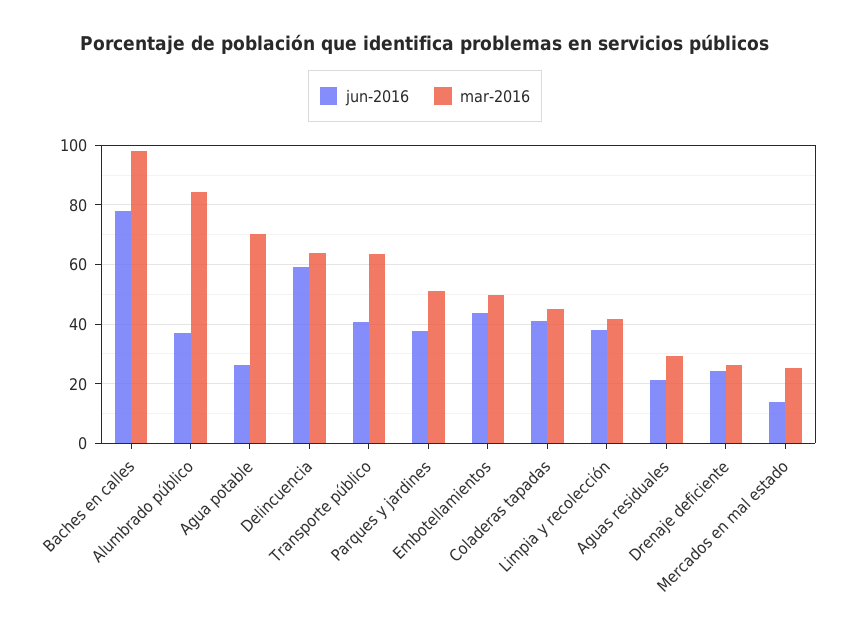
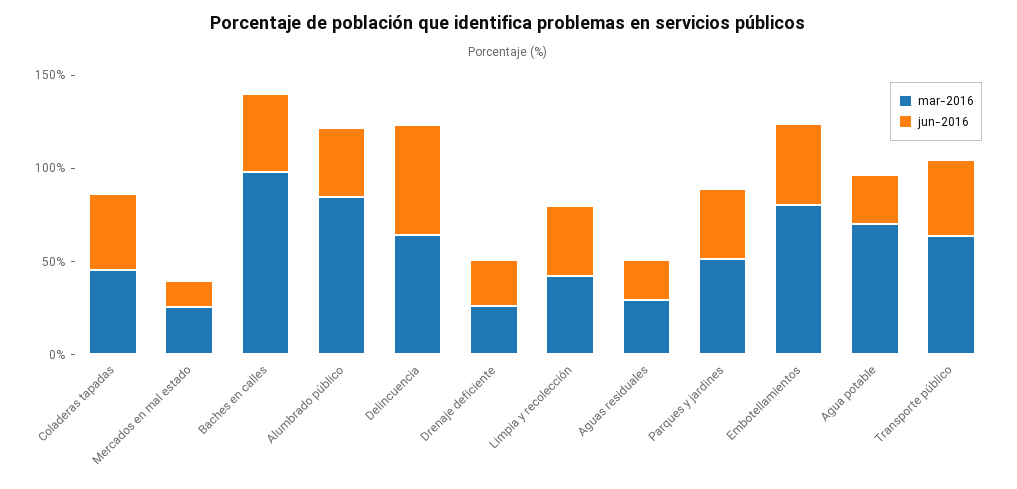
jun-2016, Baches en calles: 77.5 -> 40
mar-2016, Embotellamientos: 50 -> 80

